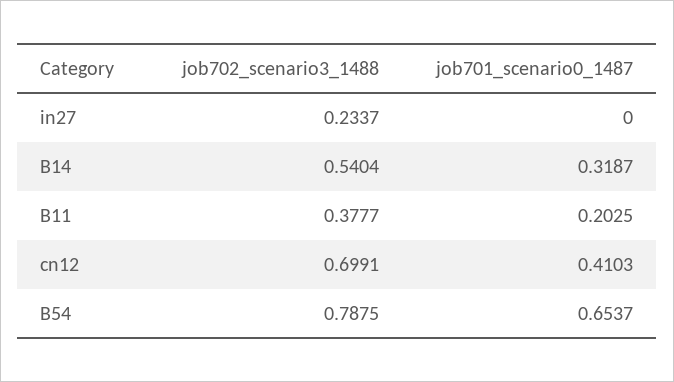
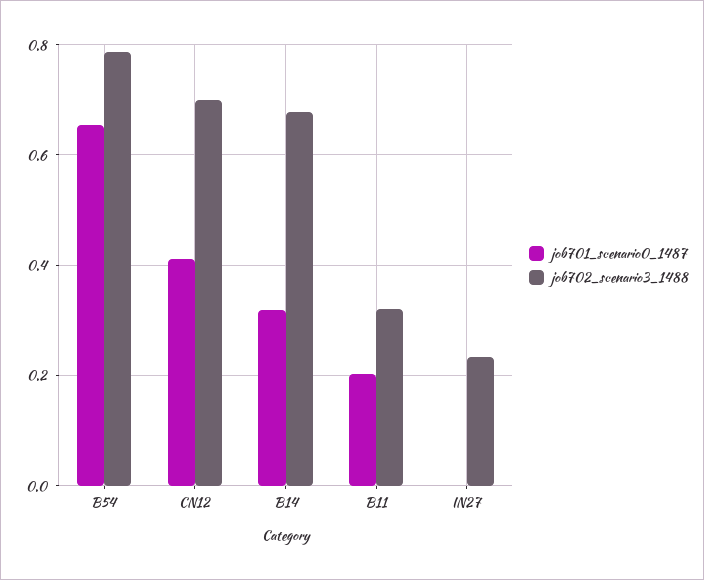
job702_scenario3_1488, B14: 0.5404 -> 0.68
job702_scenario3_1488, B11: 0.3777 -> 0.32

